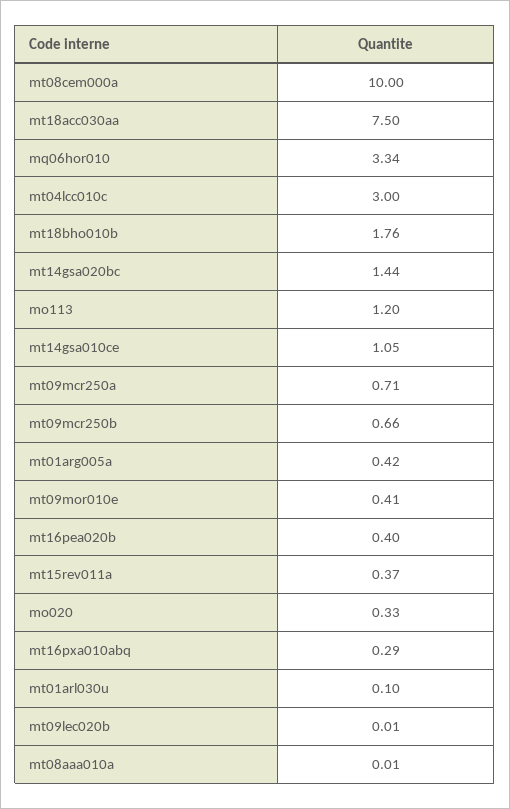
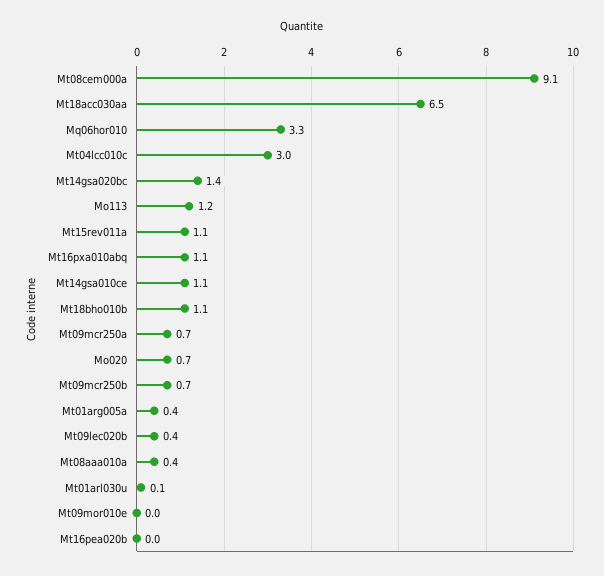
mt08cem000a: 10 -> 9.1
mt18acc030aa: 7.5 -> 6.5
mt18bho010b: 1.76 -> 1.1
mt09mor010e: 0.41 -> 0
mt16pea020b: 0.4 -> 0
mt15rev011a: 0.37 -> 1.1
mo020: 0.33 -> 0.7
mt16pxa010abq: 0.29 -> 1.1
mt09lec020b: 0.01 -> 0.4
mt08aaa010a: 0.01 -> 0.4

